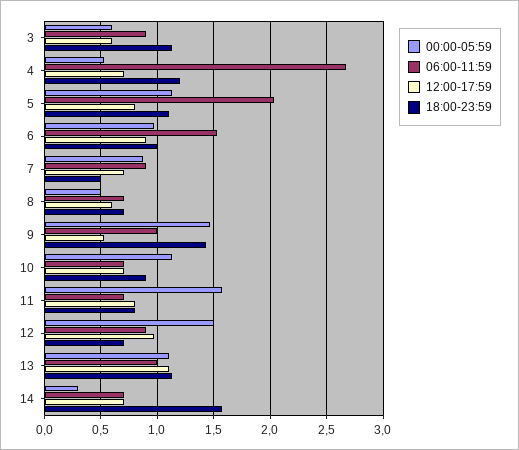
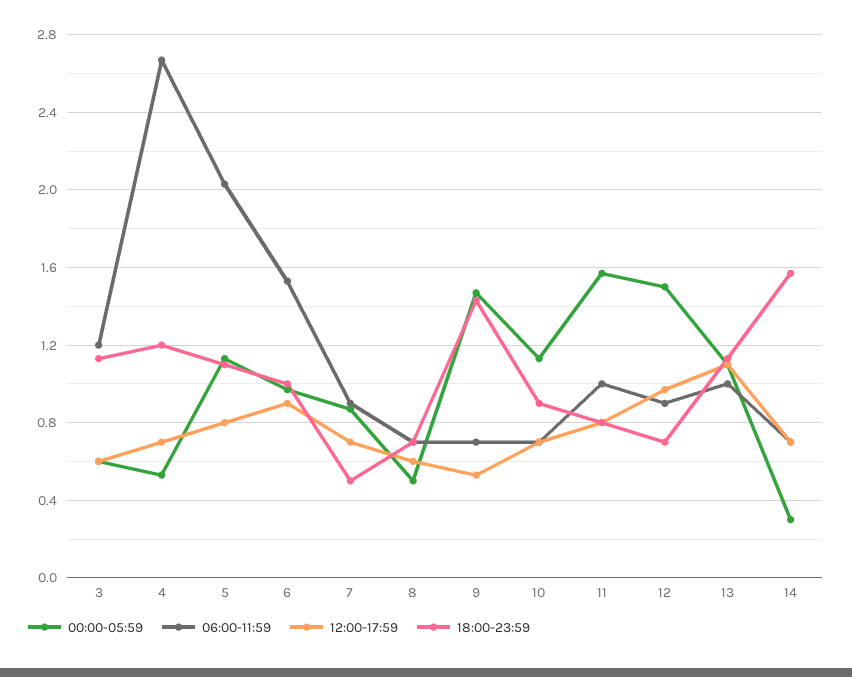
06:00-11:59, 3: 0.9 -> 1.2
06:00-11:59, 9: 1 -> 0.7
06:00-11:59, 11: 0.7 -> 1

